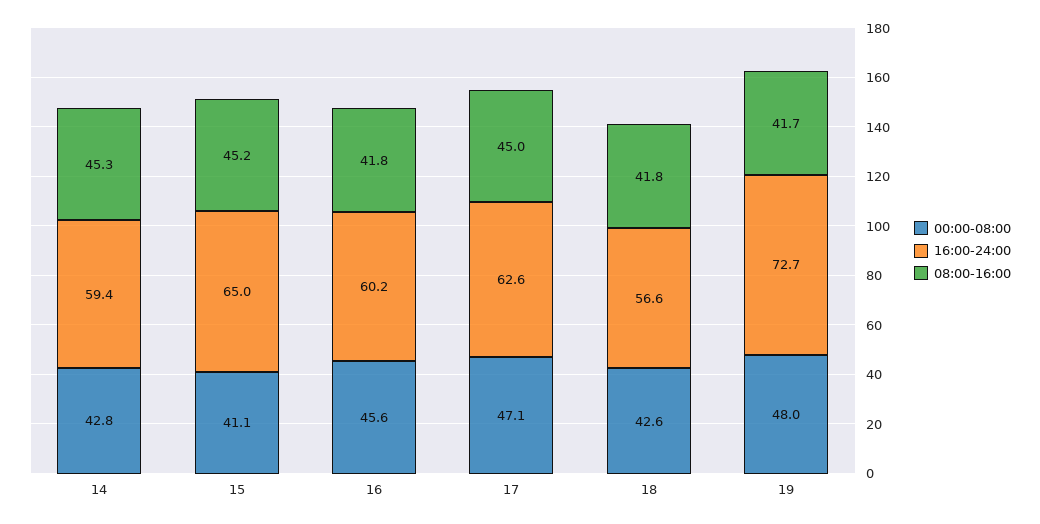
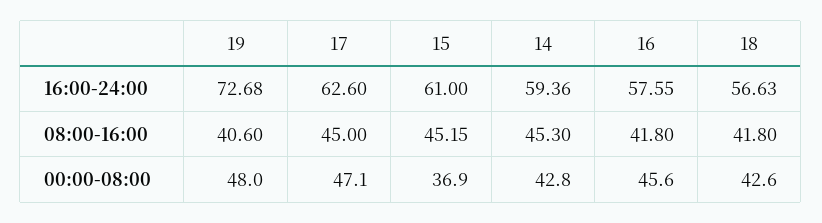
00:00-08:00, 15: 41.1 -> 36.9
16:00-24:00, 15: 65 -> 61
16:00-24:00, 16: 60.2 -> 57.55
08:00-16:00, 19: 41.7 -> 40.6

